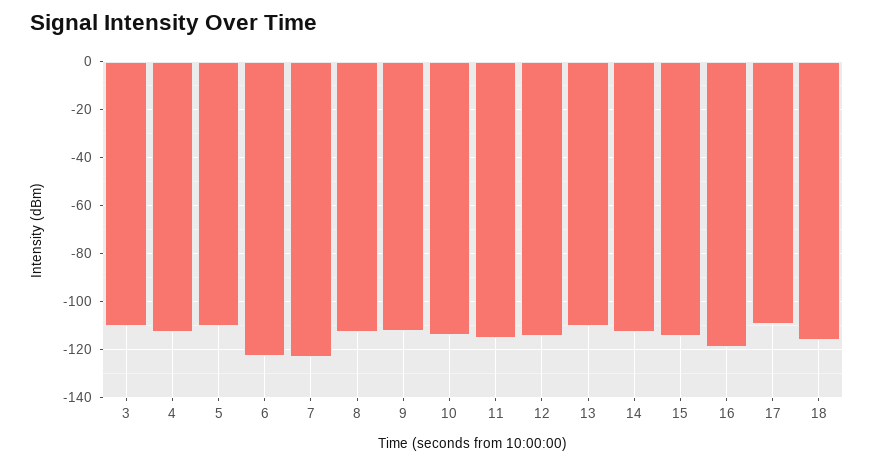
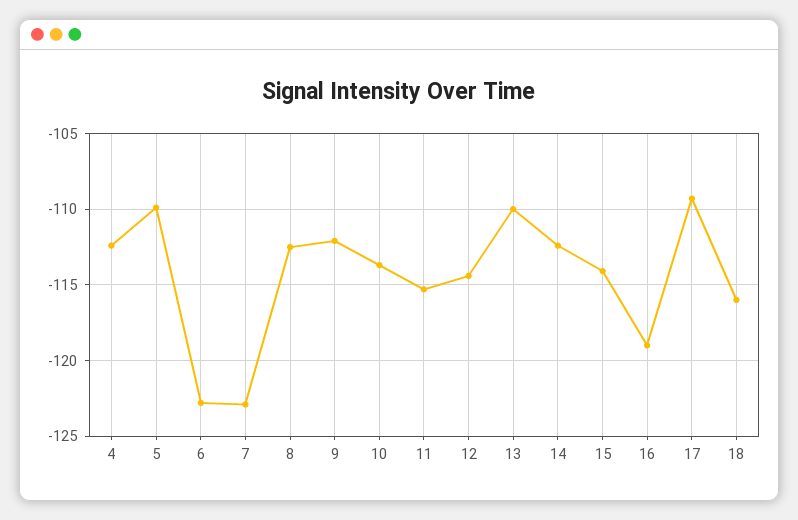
3: -110 -> none

